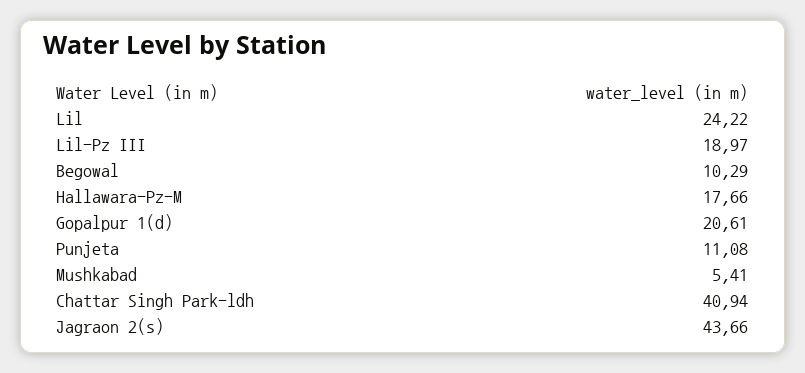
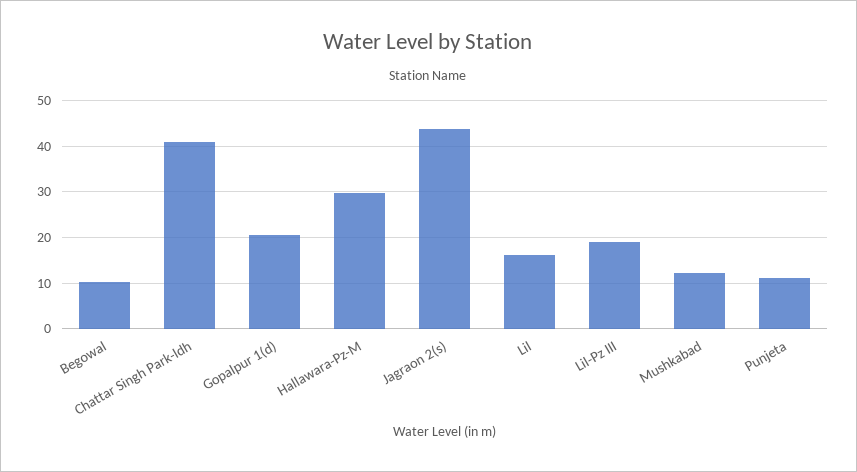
Lil: 24.22 -> 16
Hallawara-Pz-M: 17.66 -> 30
Mushkabad: 5.41 -> 12

